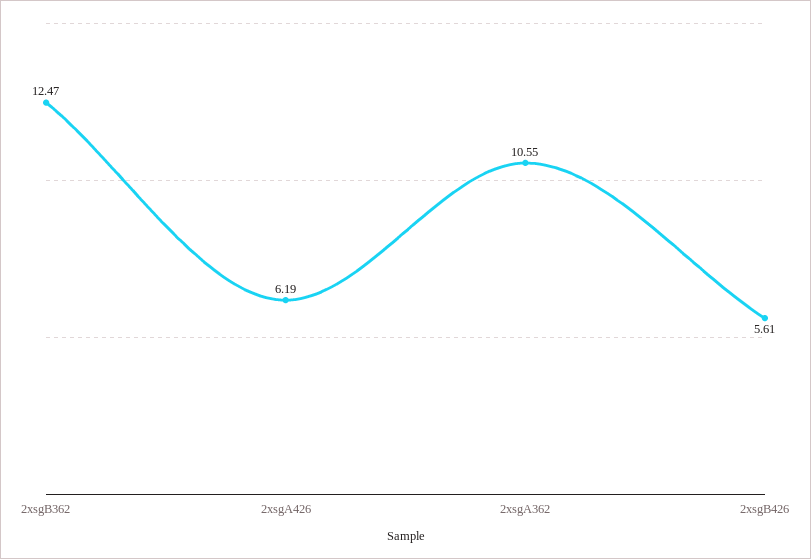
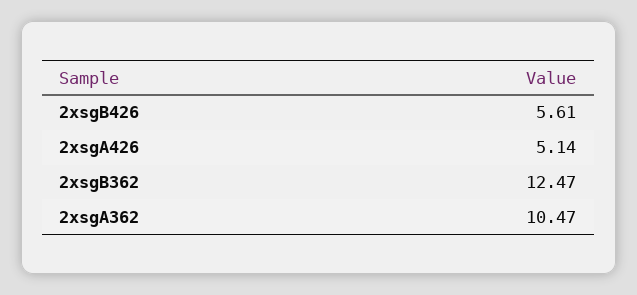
2xsgA426: 6.19 -> 5.14
2xsgA362: 10.55 -> 10.47

